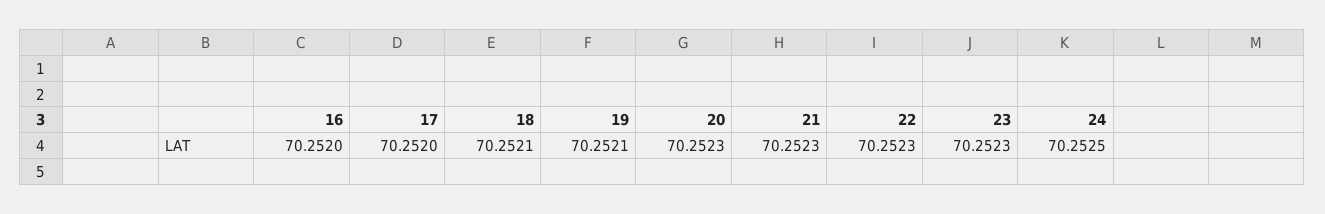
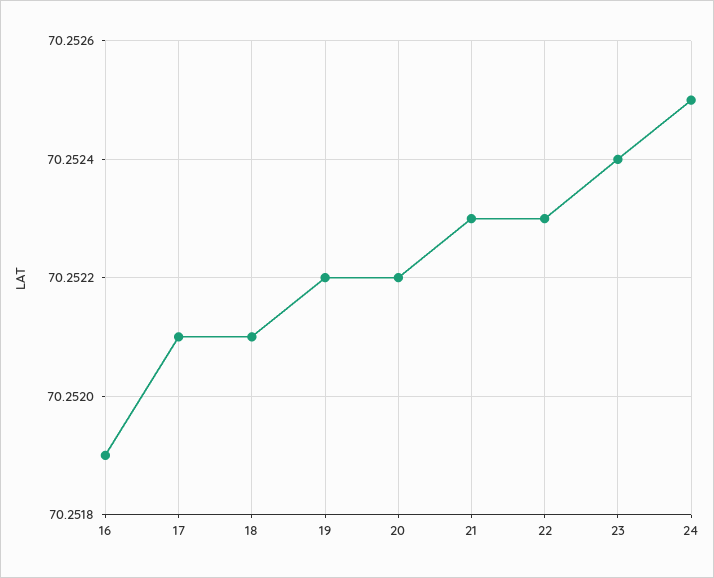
16: 70.252 -> 70.2519
17: 70.252 -> 70.2521
19: 70.2521 -> 70.2522
20: 70.2523 -> 70.2522
23: 70.2523 -> 70.2524

